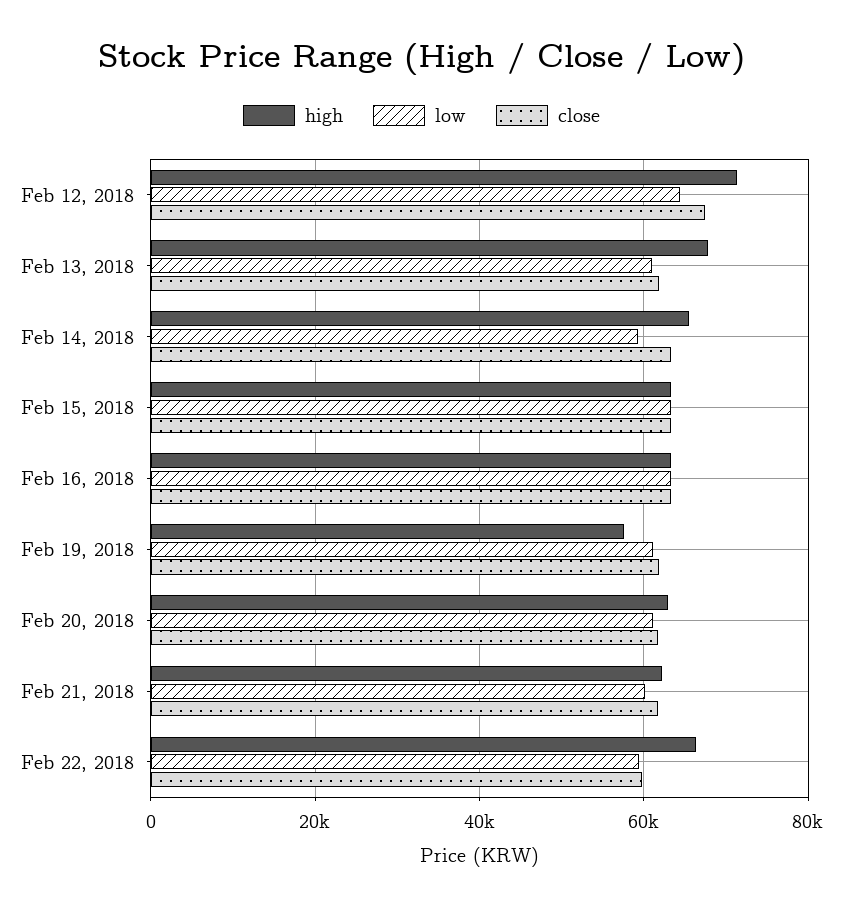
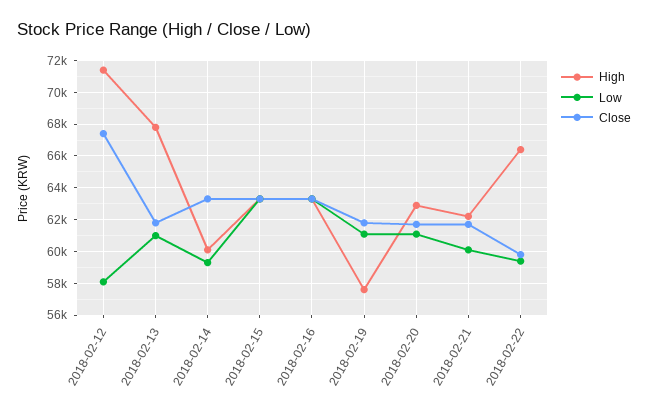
low, Feb 12, 2018: 64000 -> 58000
high, Feb 14, 2018: 66000 -> 60000

